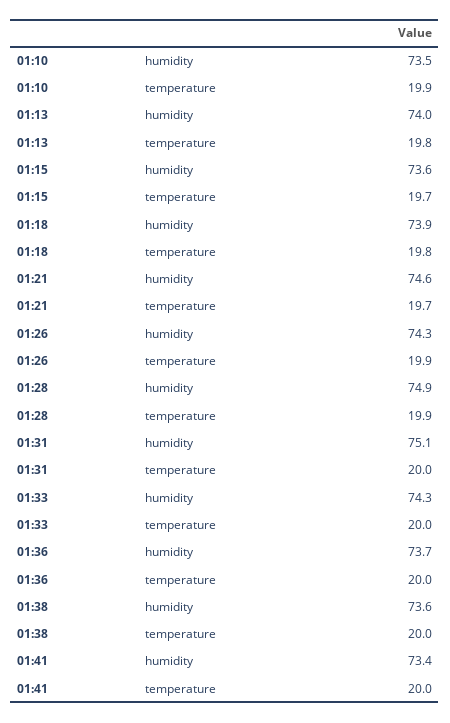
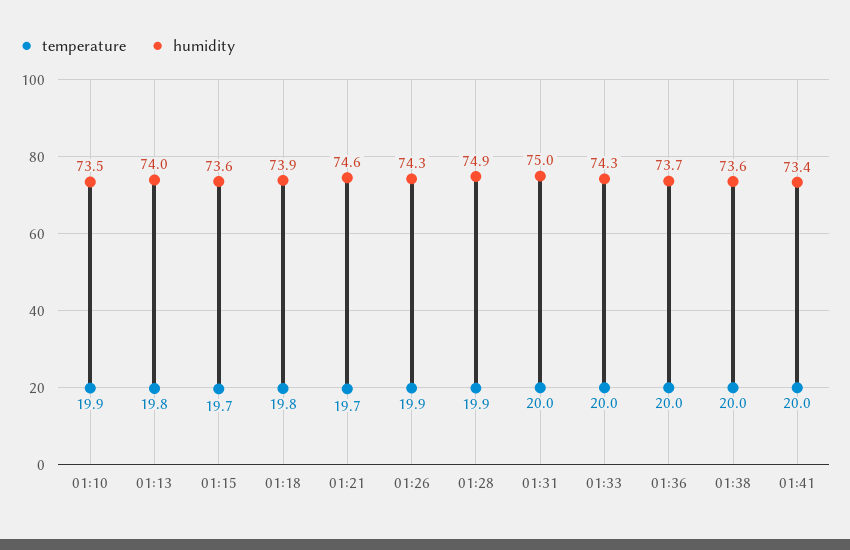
humidity, 01:31: 75.1 -> 75

